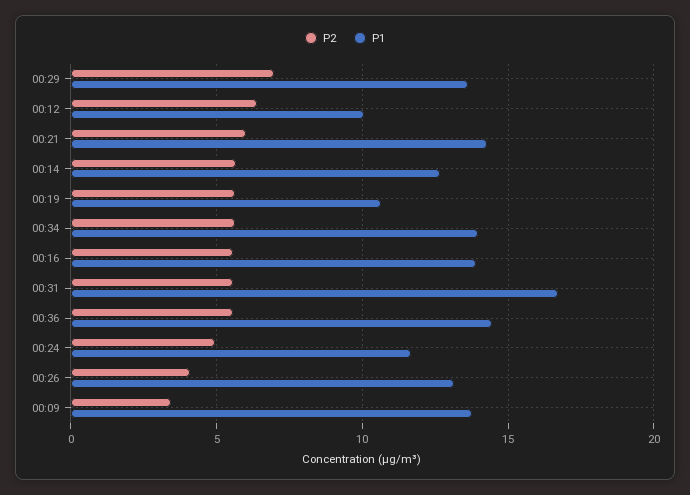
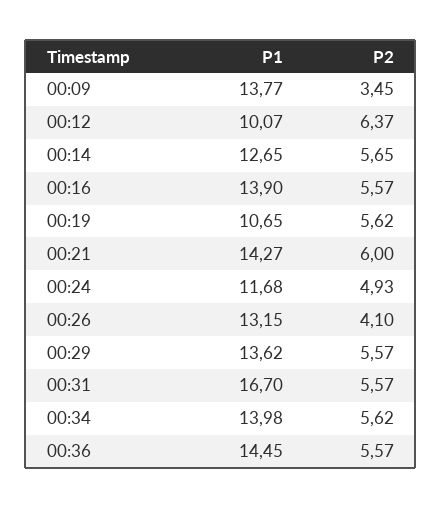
P2, 00:29: 7 -> 5.57

